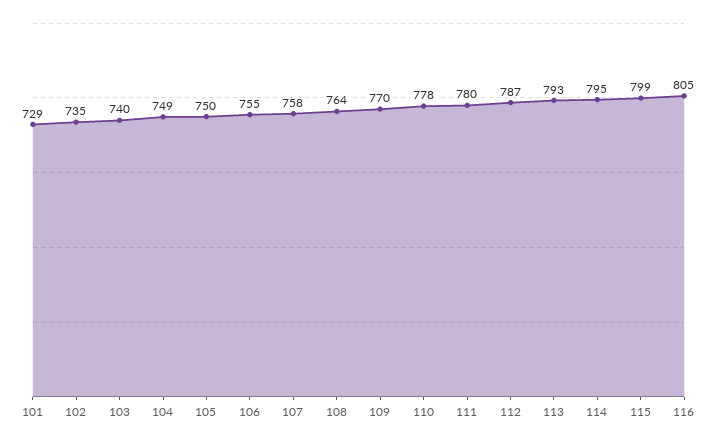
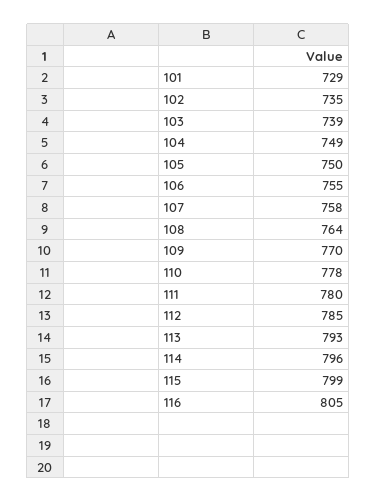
103: 740 -> 739
112: 787 -> 785
114: 795 -> 796

